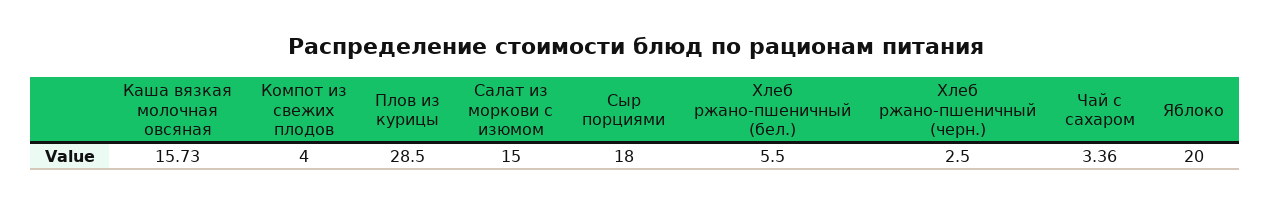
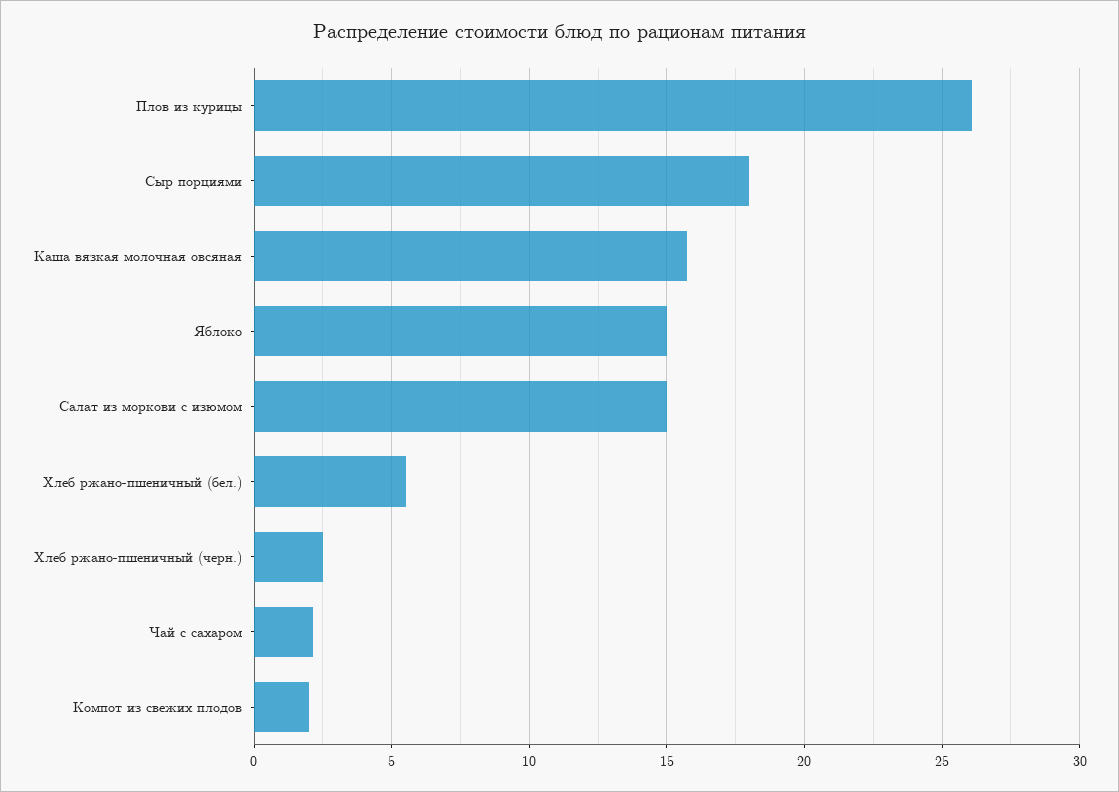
Компот из свежих плодов: 4 -> 2
Плов из курицы: 28.5 -> 26
Чай с сахаром: 3.36 -> 2
Яблоко: 20 -> 15

